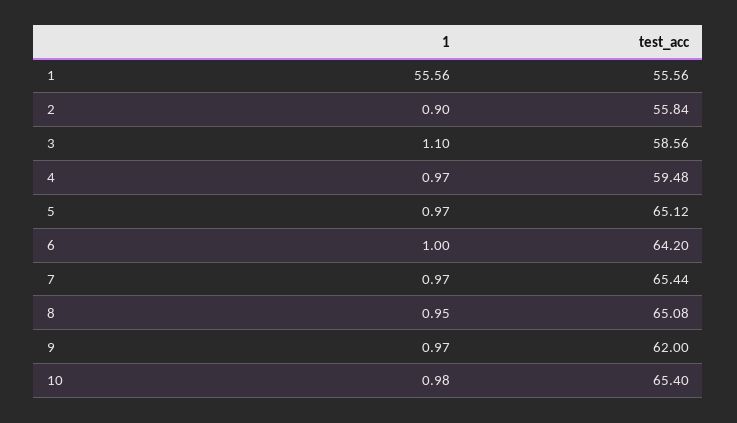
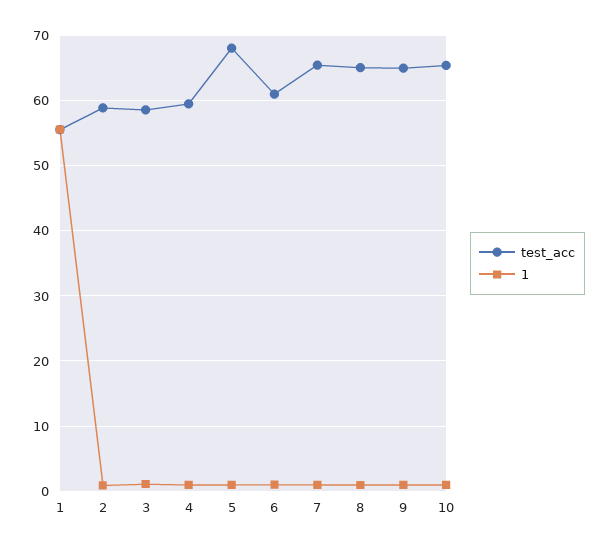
test_acc, 2: 55.84 -> 59
test_acc, 5: 65.12 -> 68
test_acc, 6: 64.2 -> 61
test_acc, 9: 62 -> 65

